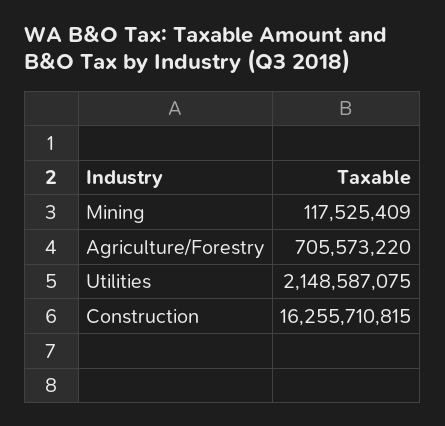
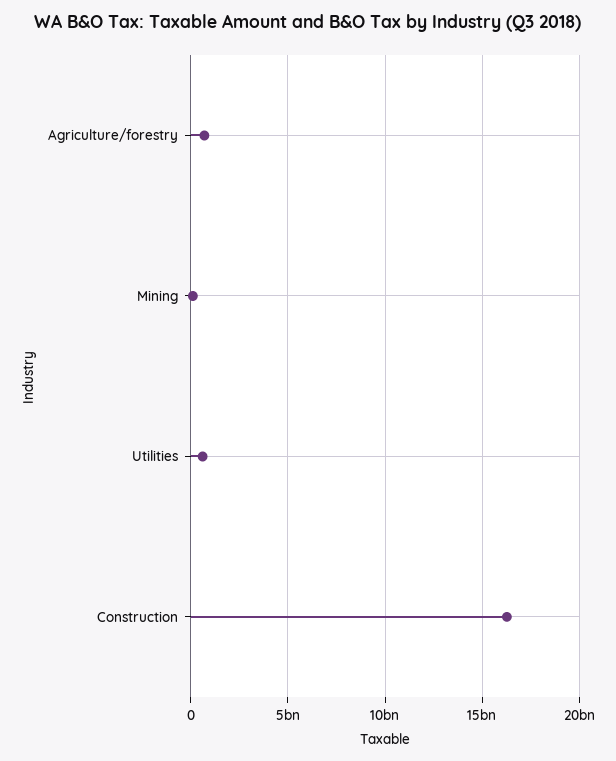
Utilities: 2148587075 -> 500000000

